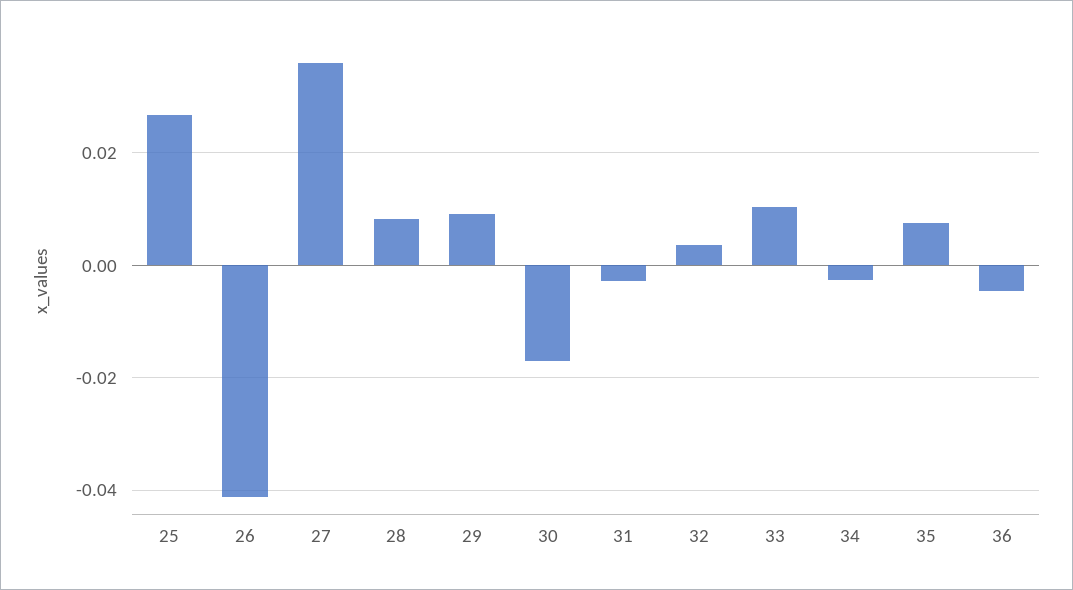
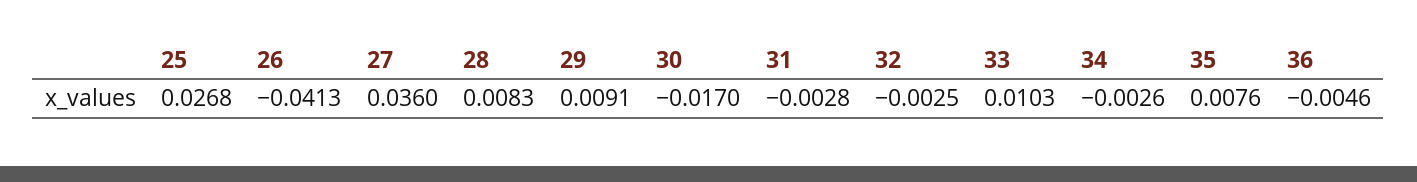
32: 0.004 -> -0.0025

